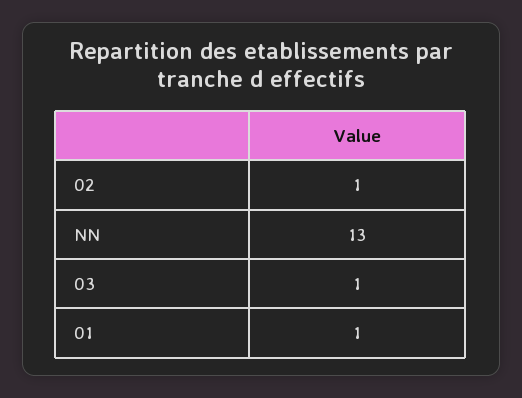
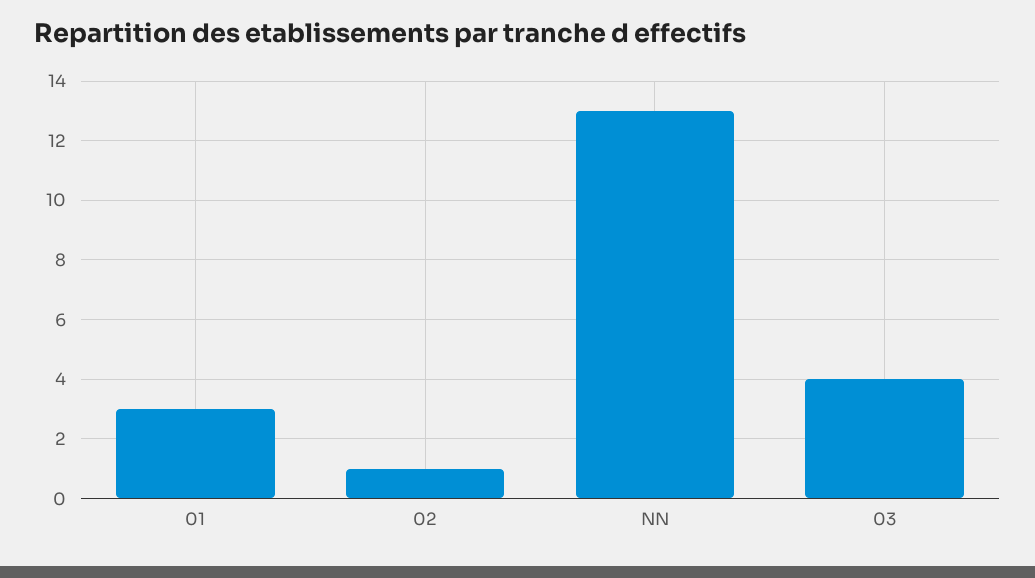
03: 1 -> 4
01: 1 -> 3

